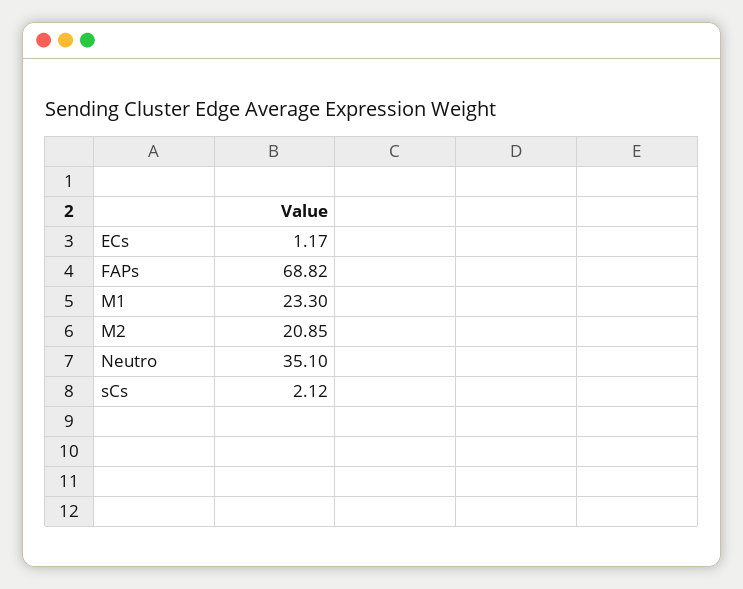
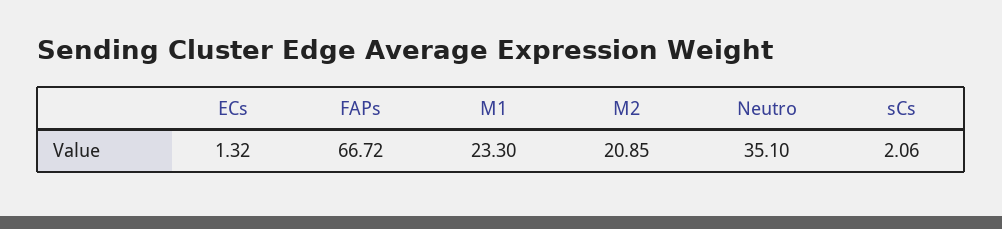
ECs: 1.17 -> 1.32
FAPs: 68.82 -> 66.72
sCs: 2.12 -> 2.06

